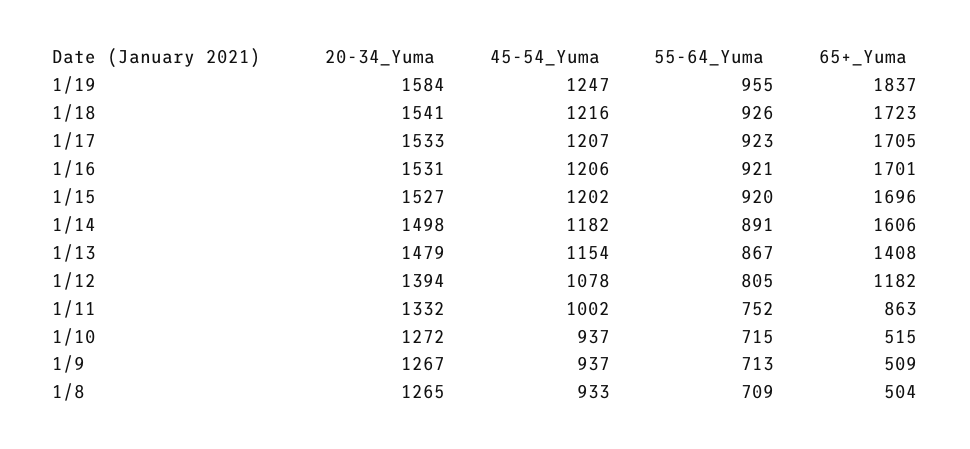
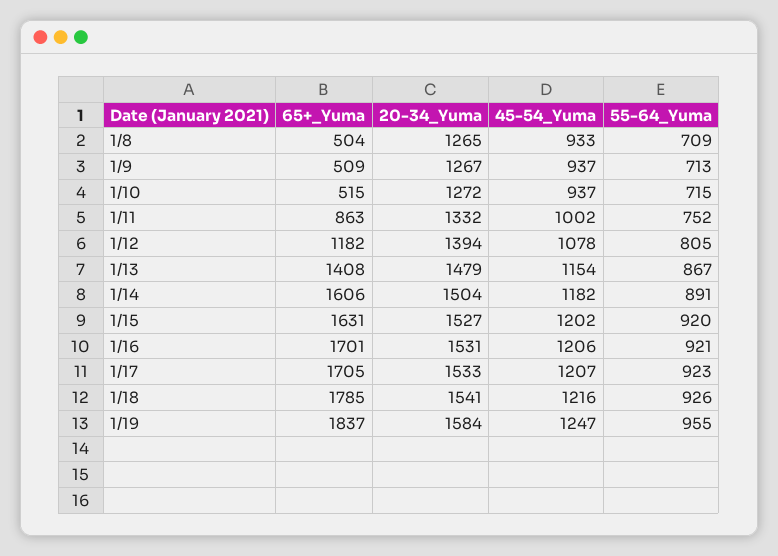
65+_Yuma, 1/18: 1723 -> 1785
65+_Yuma, 1/15: 1696 -> 1631
20-34_Yuma, 1/14: 1498 -> 1504

